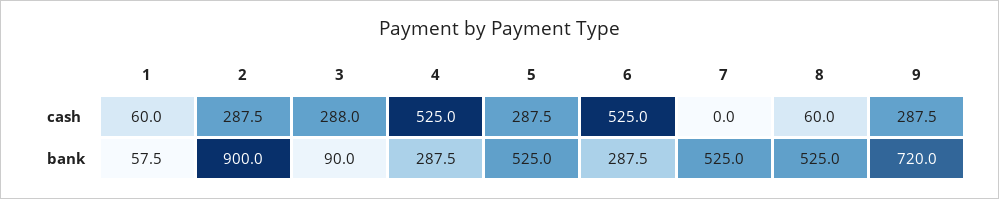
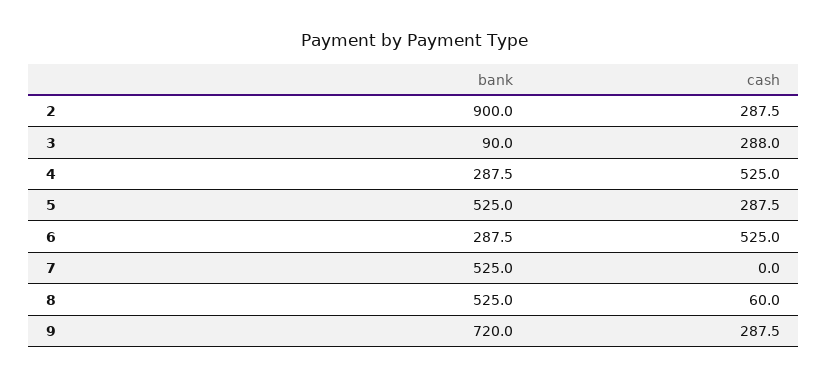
1, cash: 60 -> none
1, bank: 57.5 -> none

